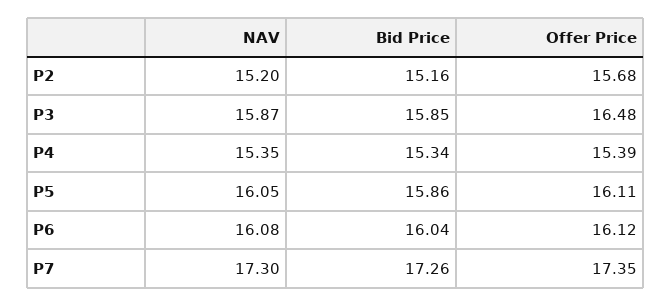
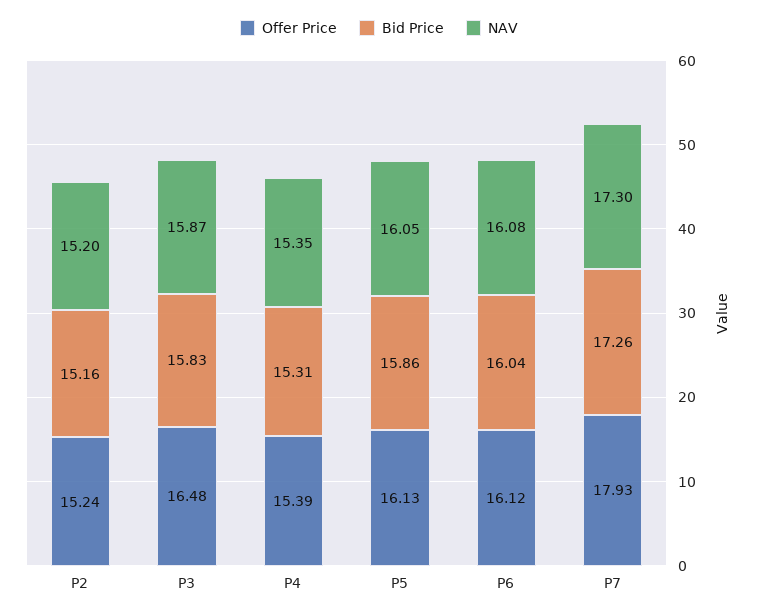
Offer Price, P2: 15.68 -> 15.24
Bid Price, P3: 15.85 -> 15.83
Bid Price, P4: 15.34 -> 15.31
Offer Price, P5: 16.11 -> 16.13
Offer Price, P7: 17.35 -> 17.93

